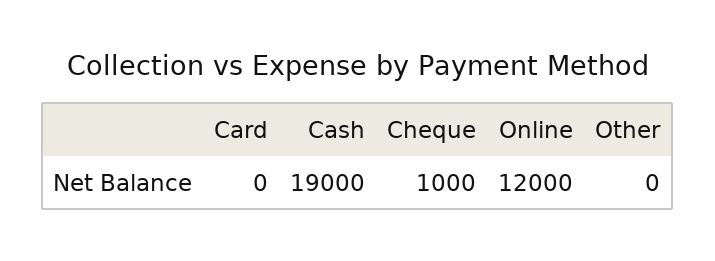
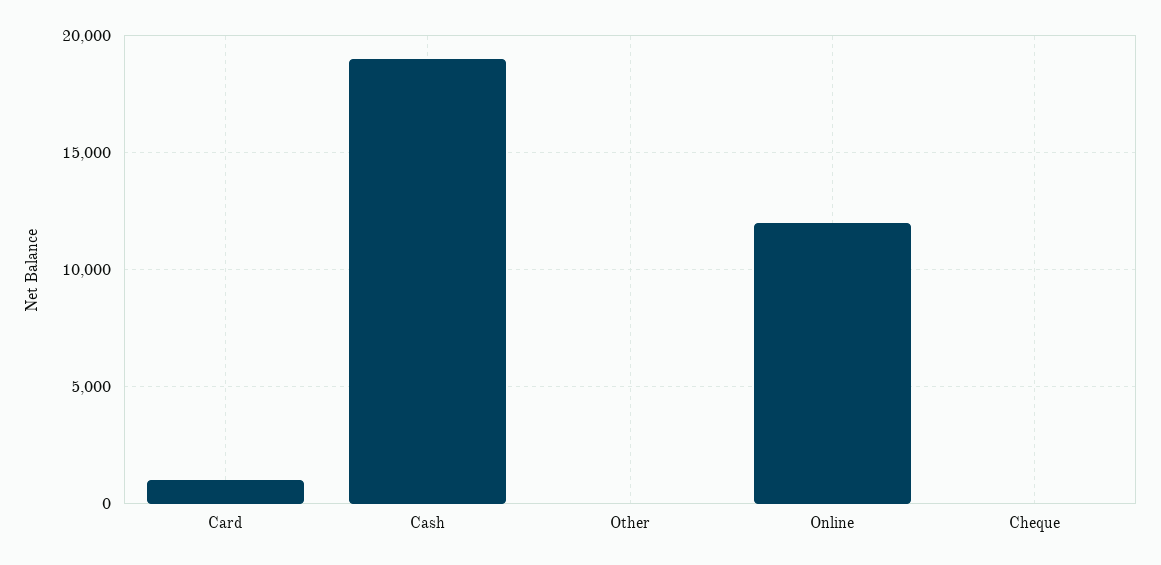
Card: 0 -> 1000
Cheque: 1000 -> 0

